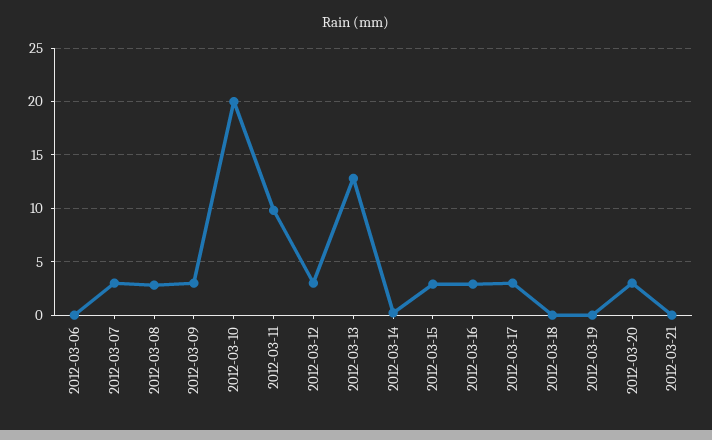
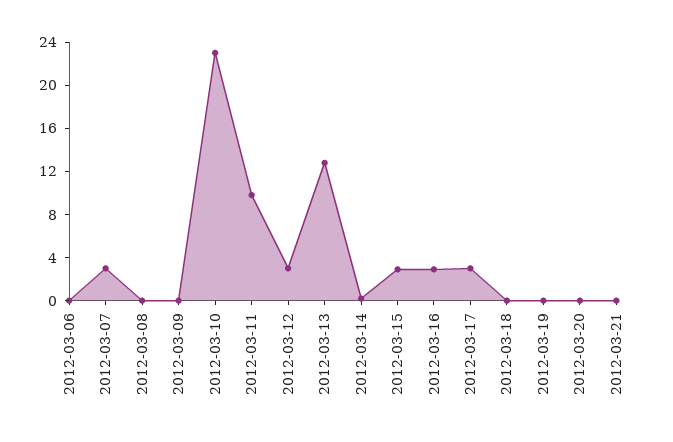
2012-03-08: 3 -> 0
2012-03-09: 3 -> 0
2012-03-10: 20 -> 23
2012-03-20: 3 -> 0

